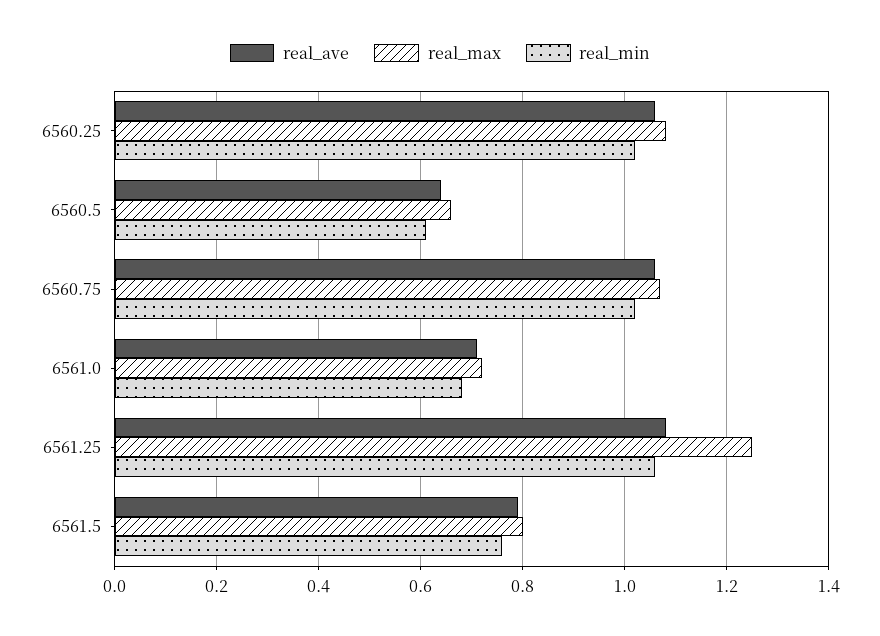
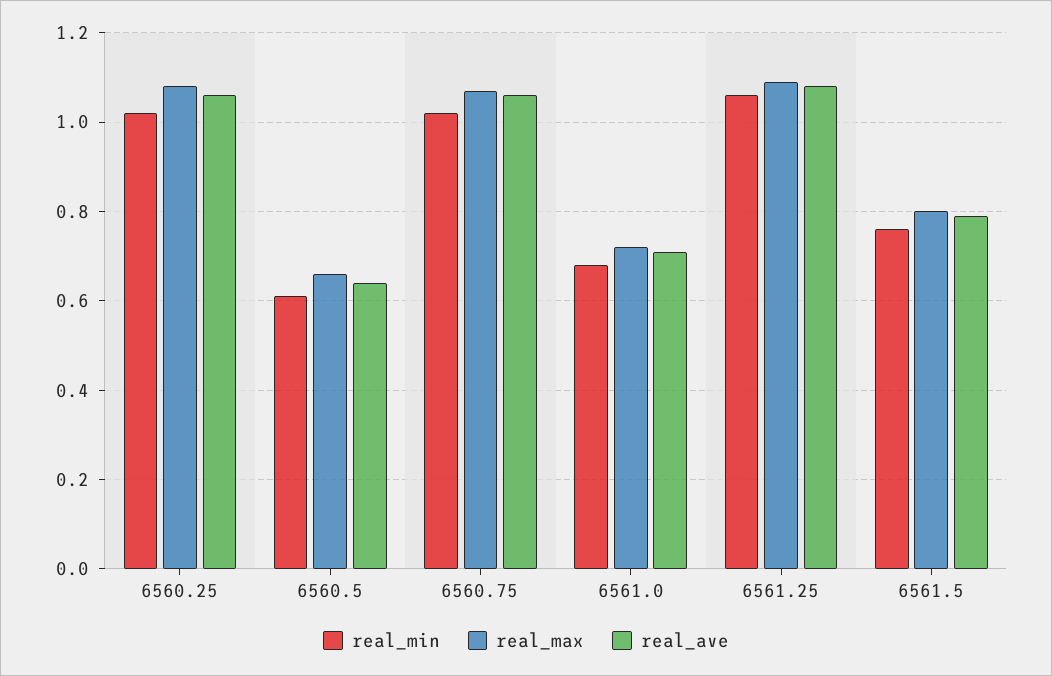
real_max, 6561.25: 1.25 -> 1.1

